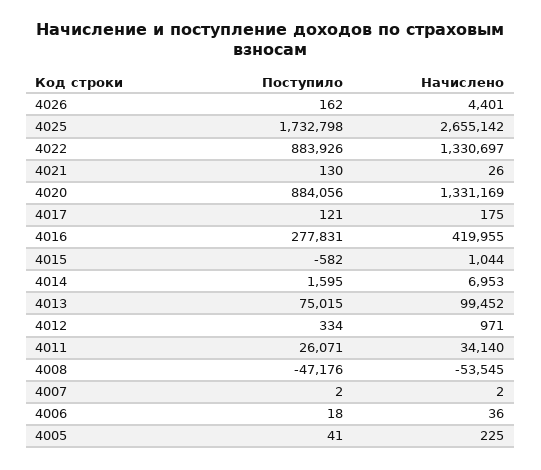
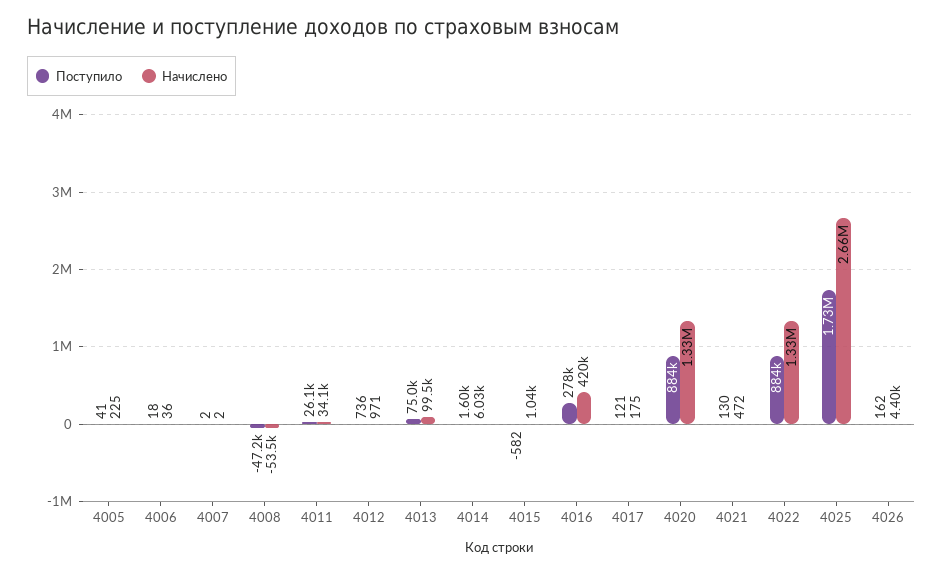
Начислено, 4021: 26 -> 472
Начислено, 4014: 6953 -> 6030
Поступило, 4012: 334 -> 736

